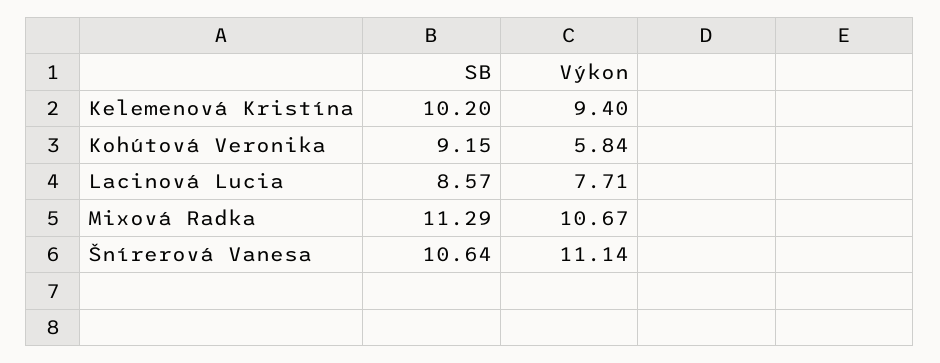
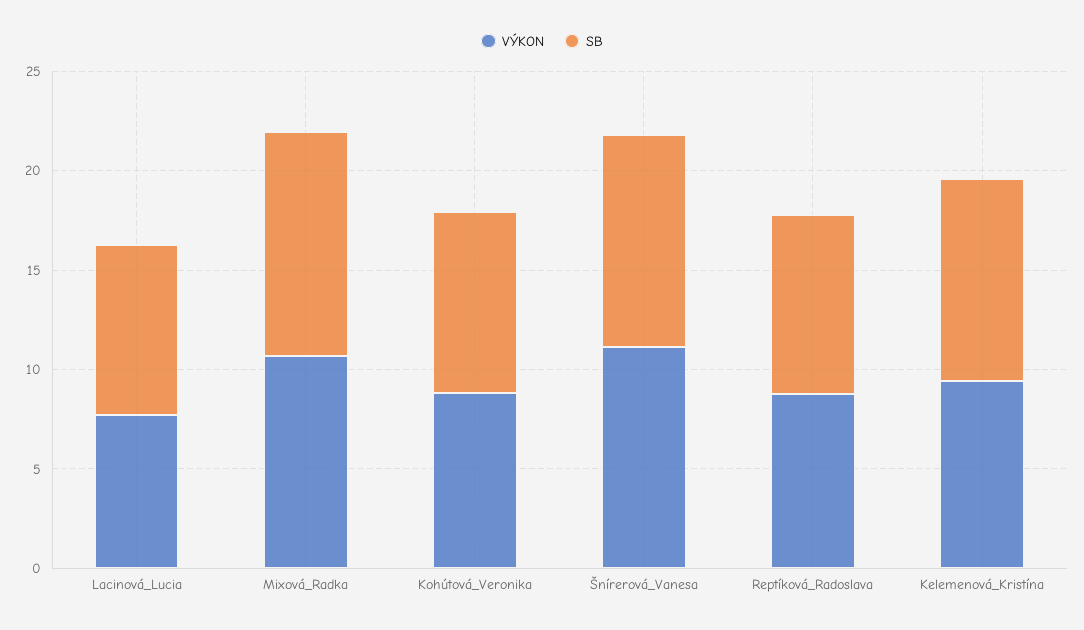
Výkon, Kohútová Veronika: 5.84 -> 9
Výkon, Reptíková_Radoslava: none -> 9
SB, Reptíková_Radoslava: none -> 9

